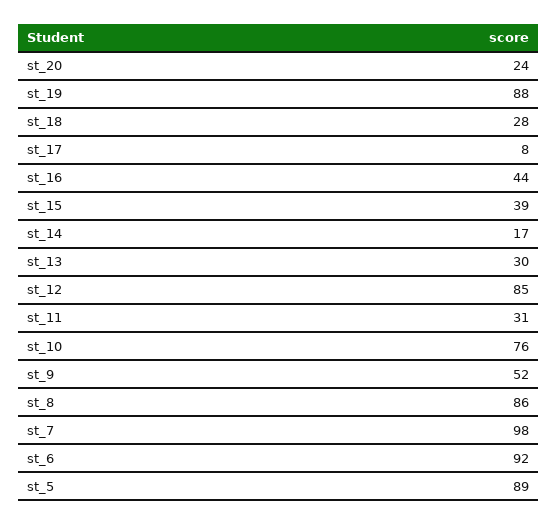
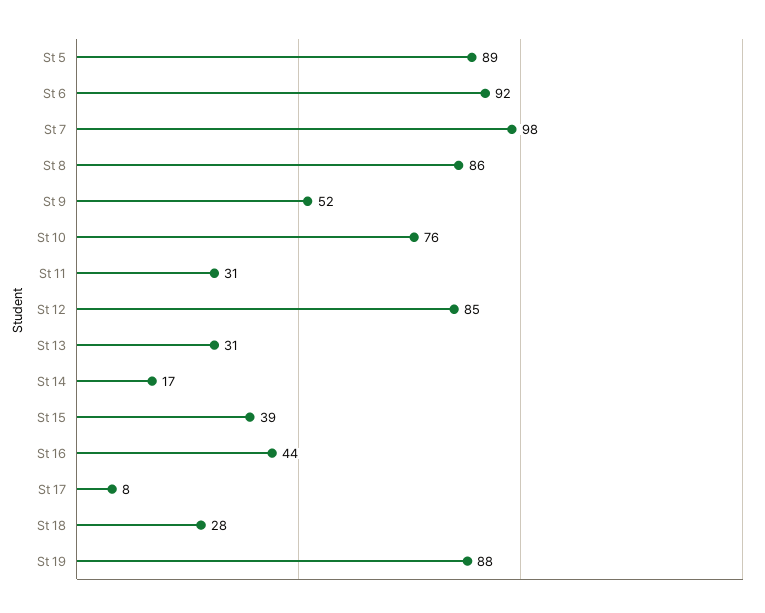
st_20: 24 -> none
st_13: 30 -> 31

